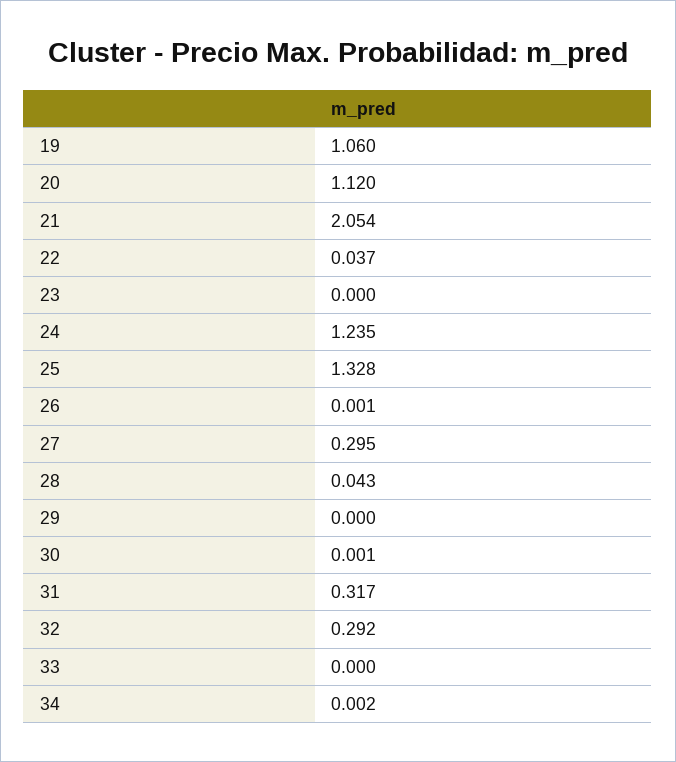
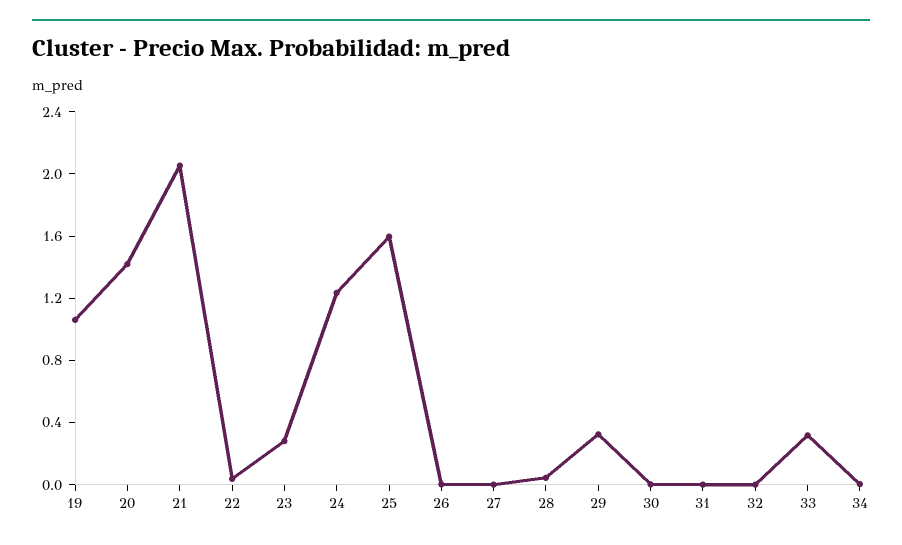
20: 1.12 -> 1.4
23: 0 -> 0.3
25: 1.328 -> 1.6
27: 0.295 -> 0
29: 0 -> 0.3
31: 0.317 -> 0
32: 0.292 -> 0
33: 0 -> 0.3

